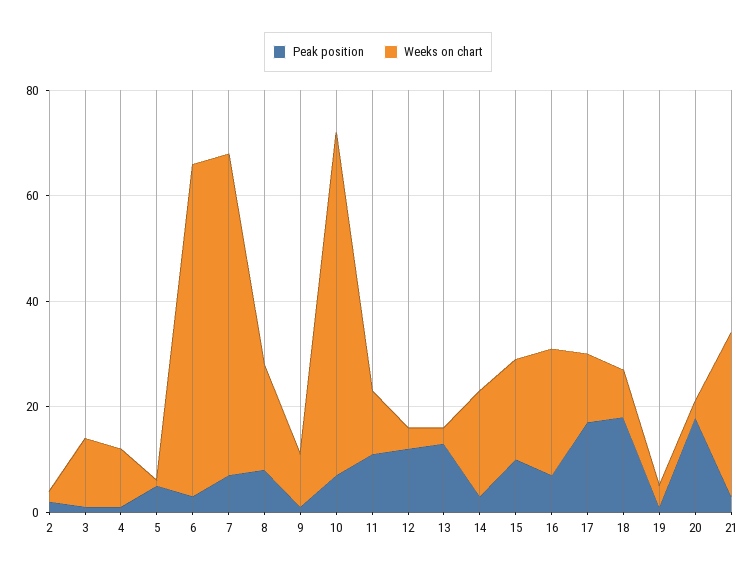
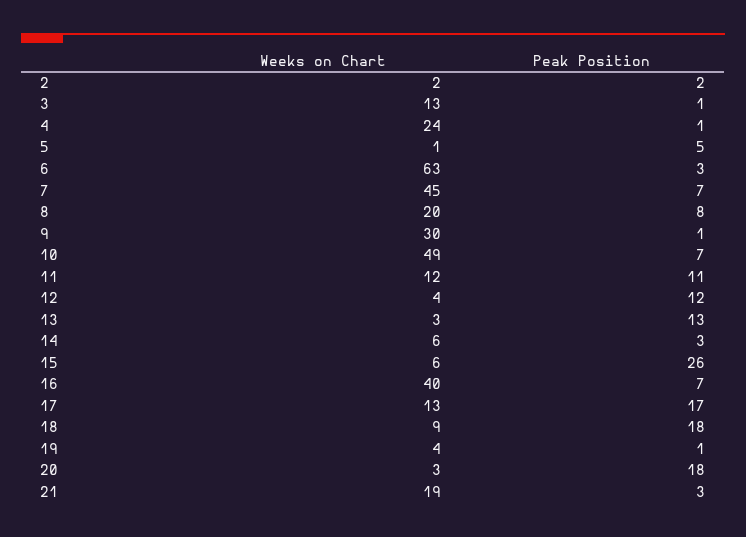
Weeks on chart, 4: 10 -> 24
Weeks on chart, 7: 60 -> 45
Weeks on chart, 9: 10 -> 30
Weeks on chart, 10: 65 -> 49
Weeks on chart, 14: 20 -> 6
Peak position, 15: 10 -> 26
Weeks on chart, 15: 20 -> 6
Weeks on chart, 16: 25 -> 40
Weeks on chart, 21: 30 -> 19

